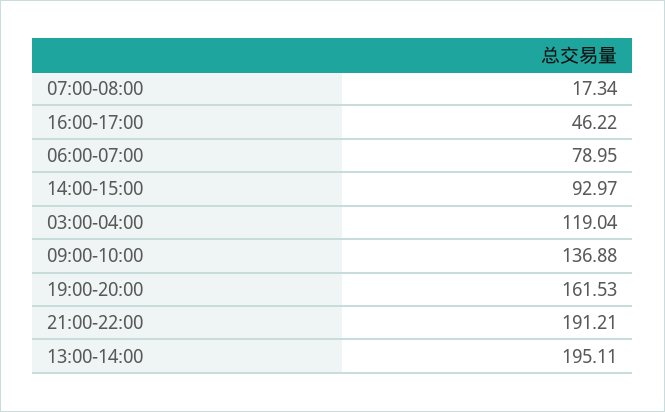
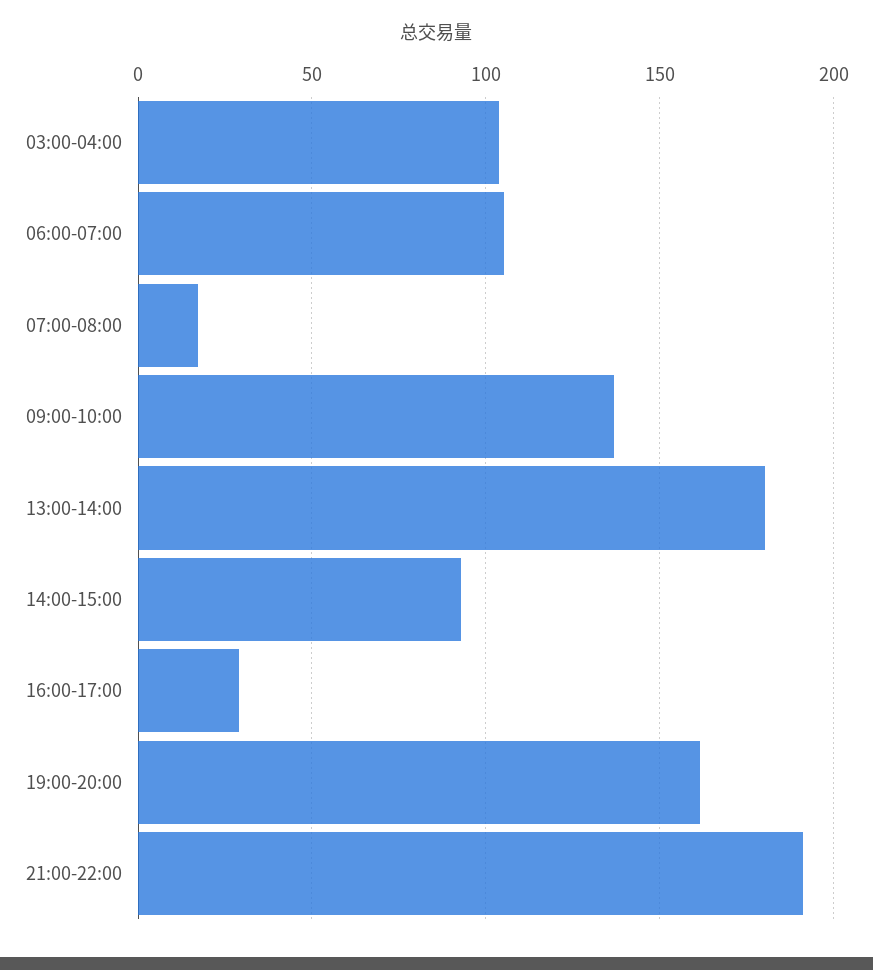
16:00-17:00: 46.22 -> 30
06:00-07:00: 78.95 -> 105
03:00-04:00: 119.04 -> 105
13:00-14:00: 195.11 -> 180

